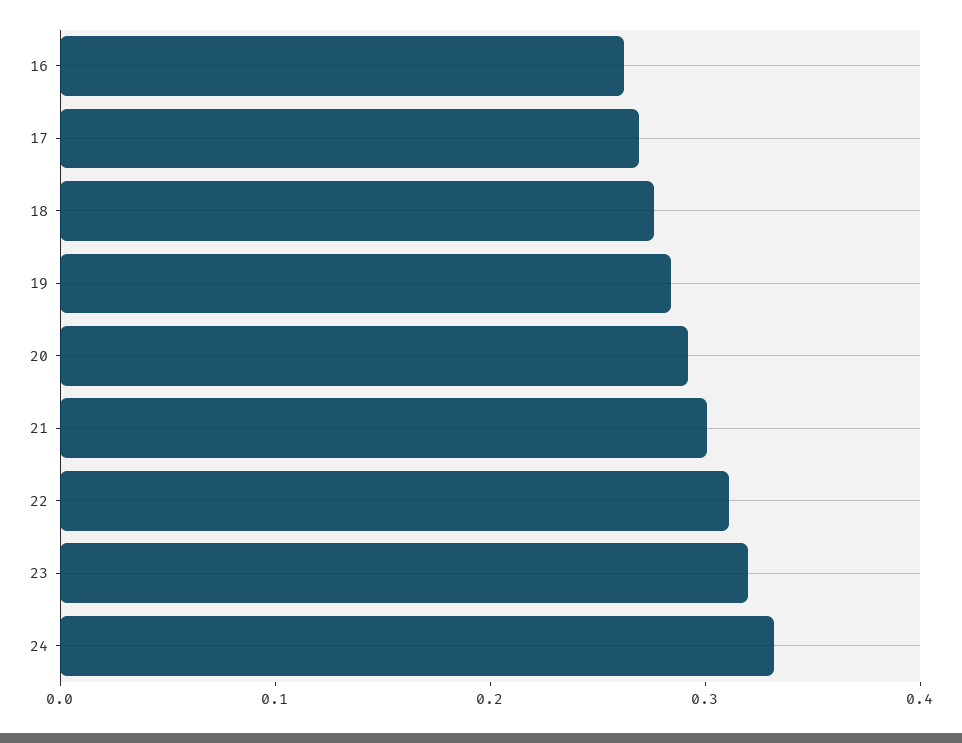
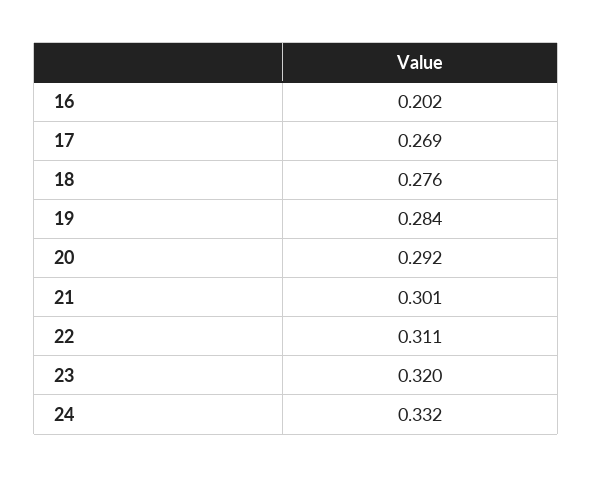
16: 0.26 -> 0.202

